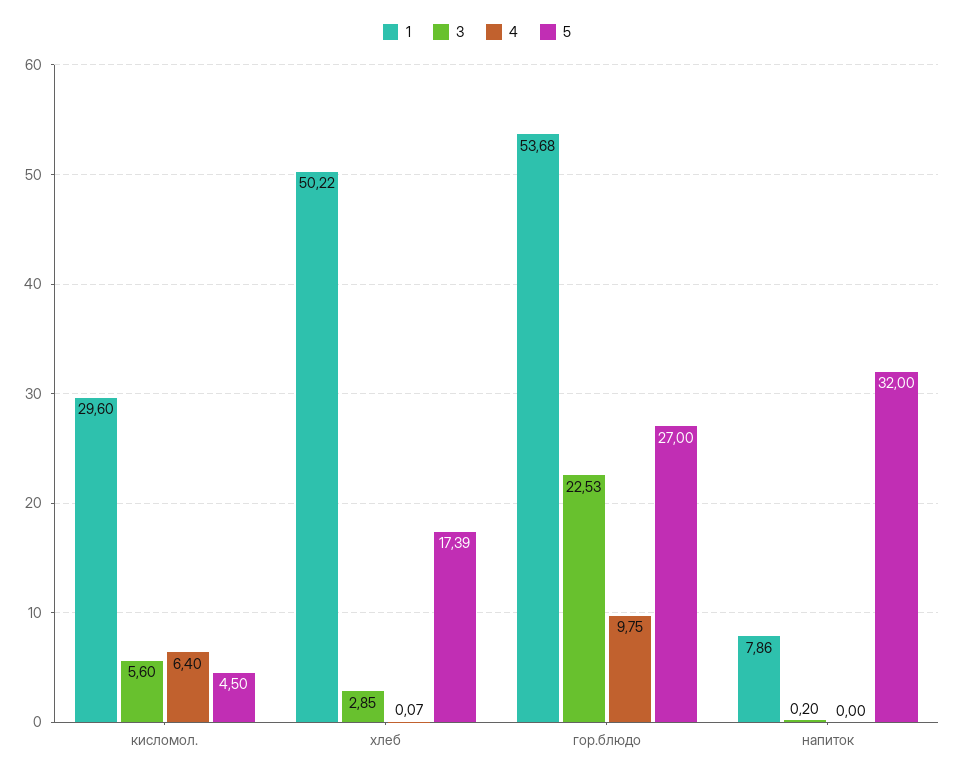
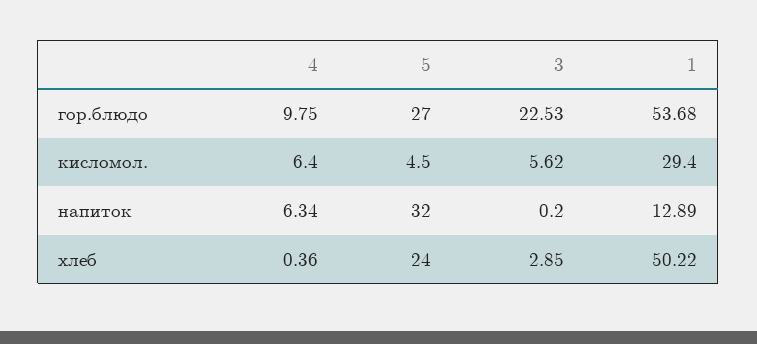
1, кисломол.: 29.6 -> 29.4
3, кисломол.: 5.6 -> 5.62
4, хлеб: 0.07 -> 0.36
5, хлеб: 17.39 -> 24
1, напиток: 7.86 -> 12.89
4, напиток: 0 -> 6.34

